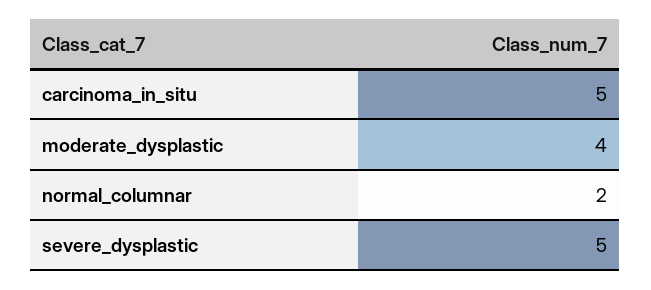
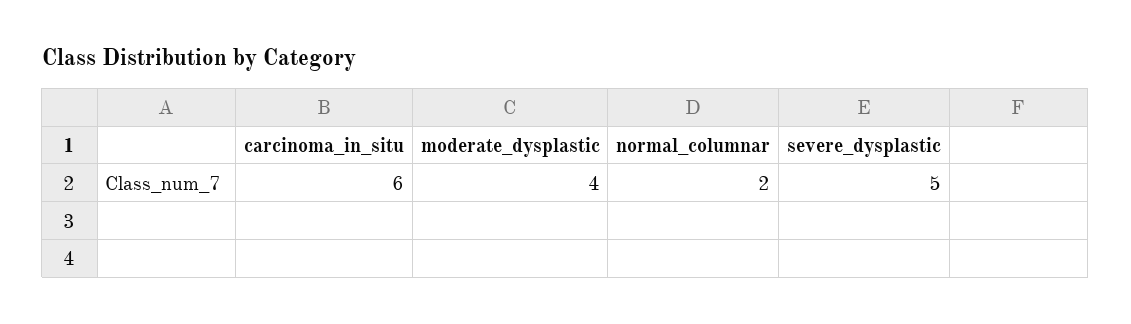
carcinoma_in_situ: 5 -> 6

